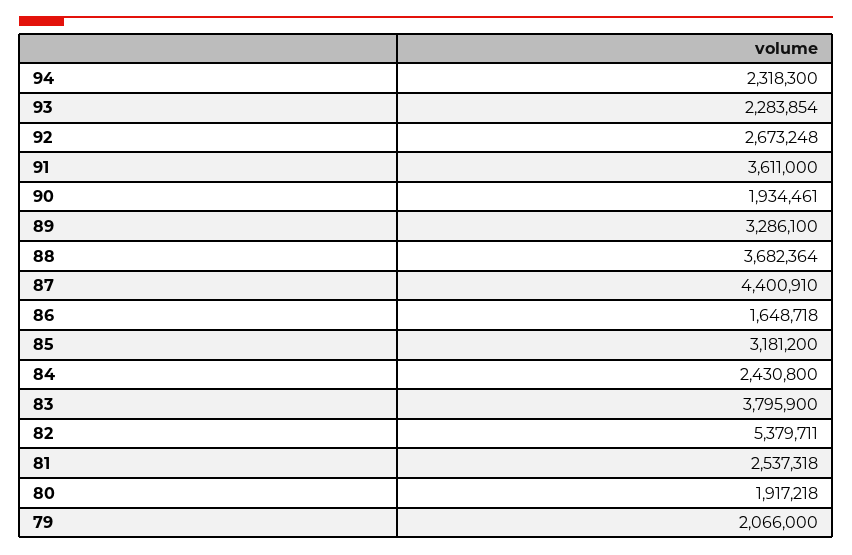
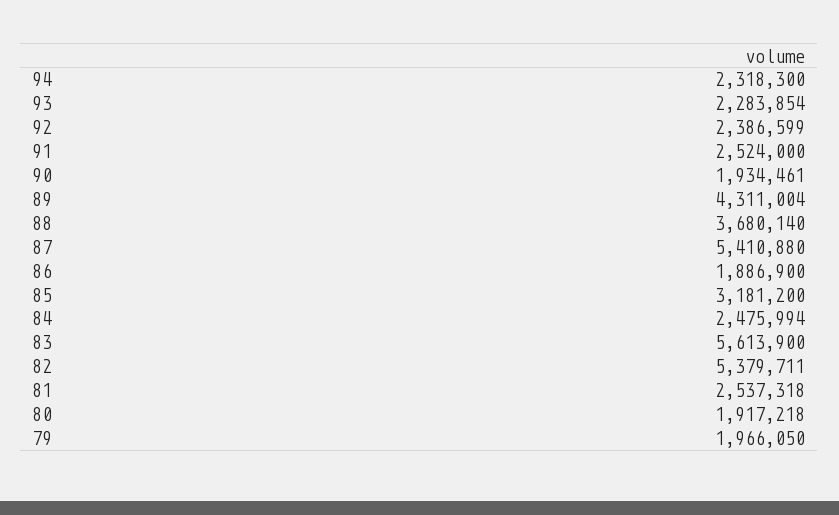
92: 2673248 -> 2386599
91: 3611000 -> 2524000
89: 3286100 -> 4311004
88: 3682364 -> 3680140
87: 4400910 -> 5410880
86: 1648718 -> 1886900
84: 2430800 -> 2475994
83: 3795900 -> 5613900
79: 2066000 -> 1966050

